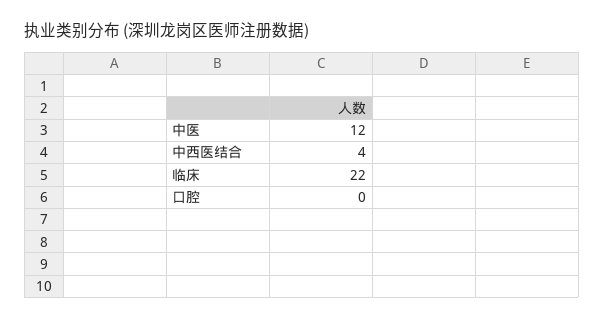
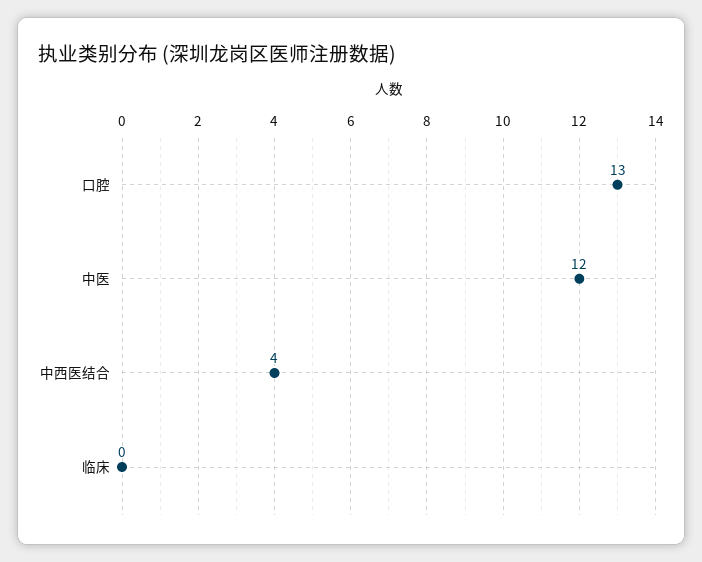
临床: 22 -> 0
口腔: 0 -> 13

